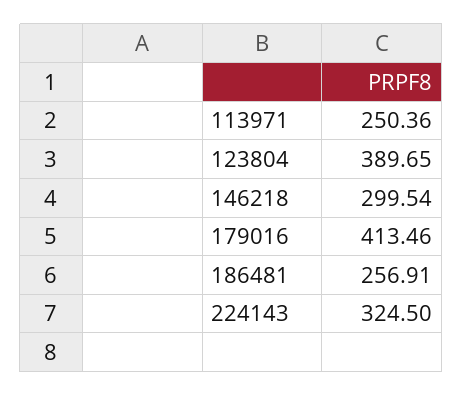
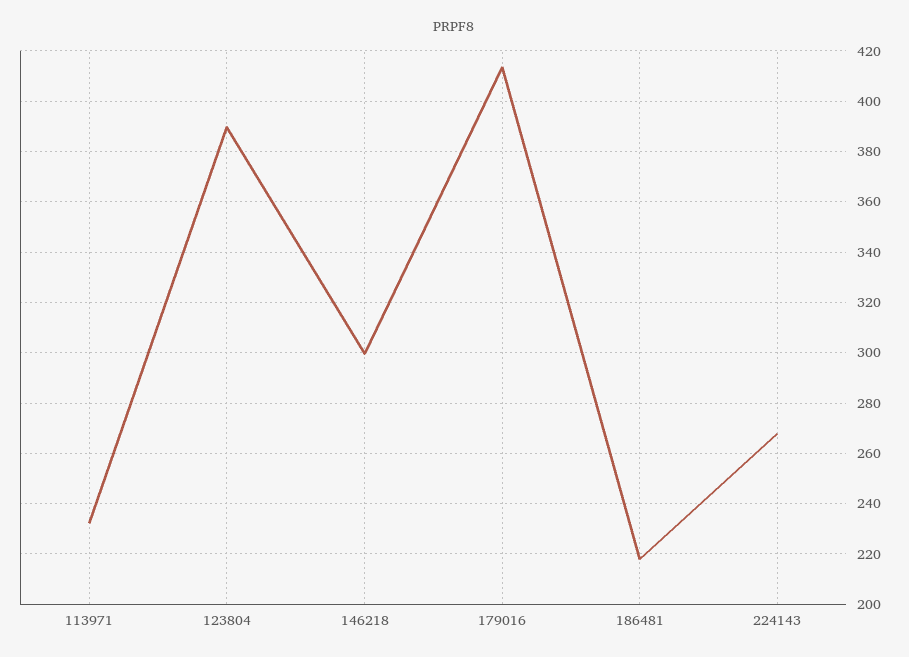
113971: 250.36 -> 232.5
186481: 256.91 -> 217.5
224143: 324.5 -> 267.5

